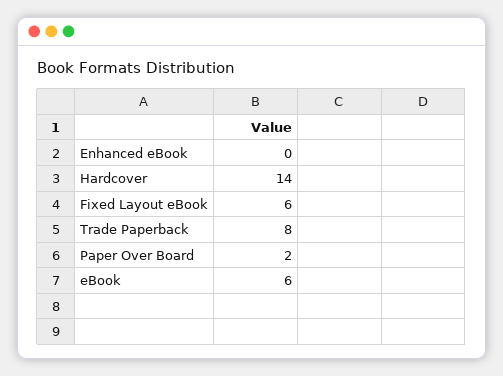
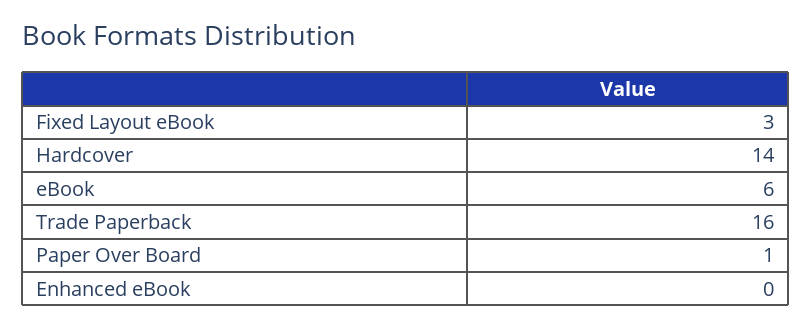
Fixed Layout eBook: 6 -> 3
Trade Paperback: 8 -> 16
Paper Over Board: 2 -> 1

